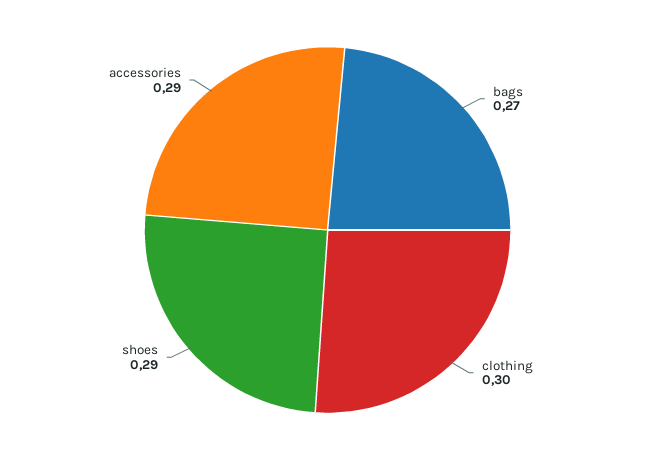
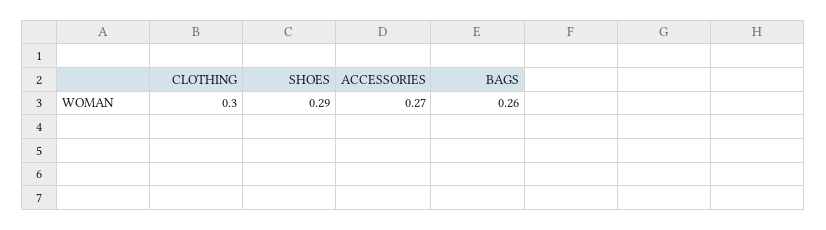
bags: 0.27 -> 0.26
accessories: 0.29 -> 0.27

